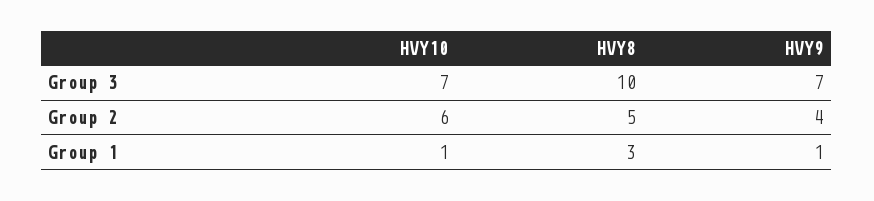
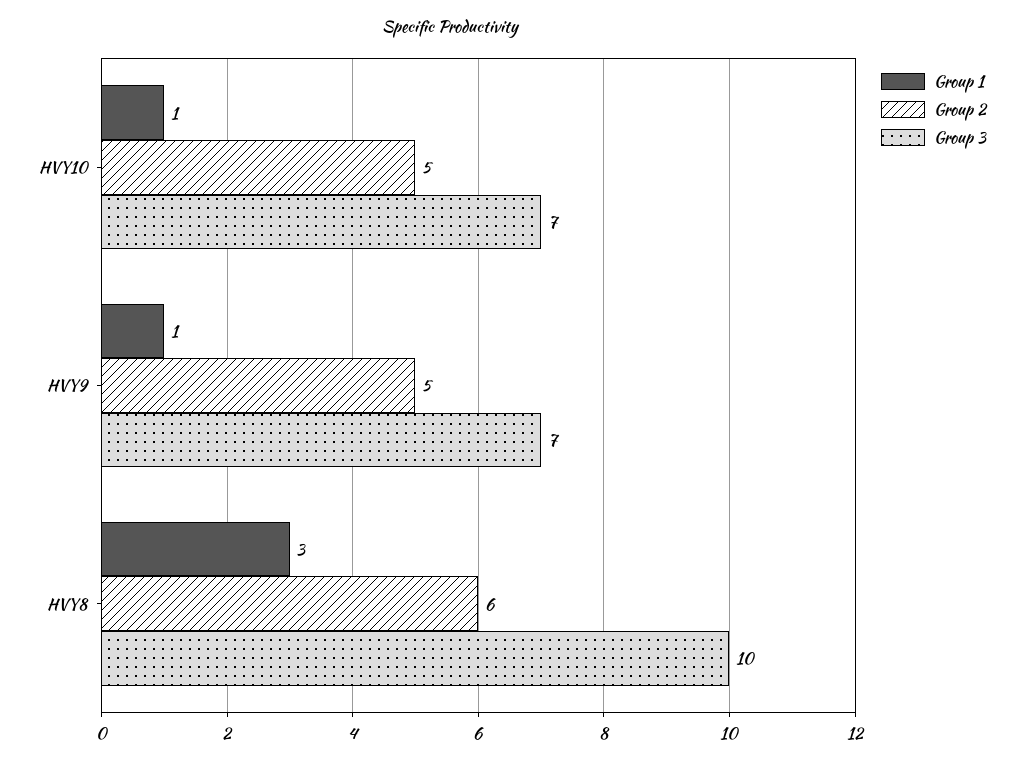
Group 2, HVY10: 6 -> 5
Group 2, HVY8: 5 -> 6
Group 2, HVY9: 4 -> 5

